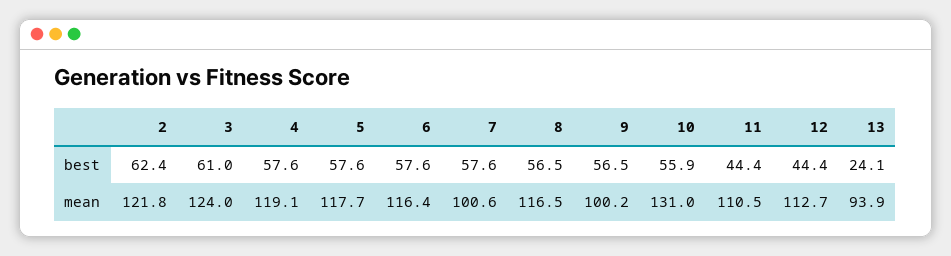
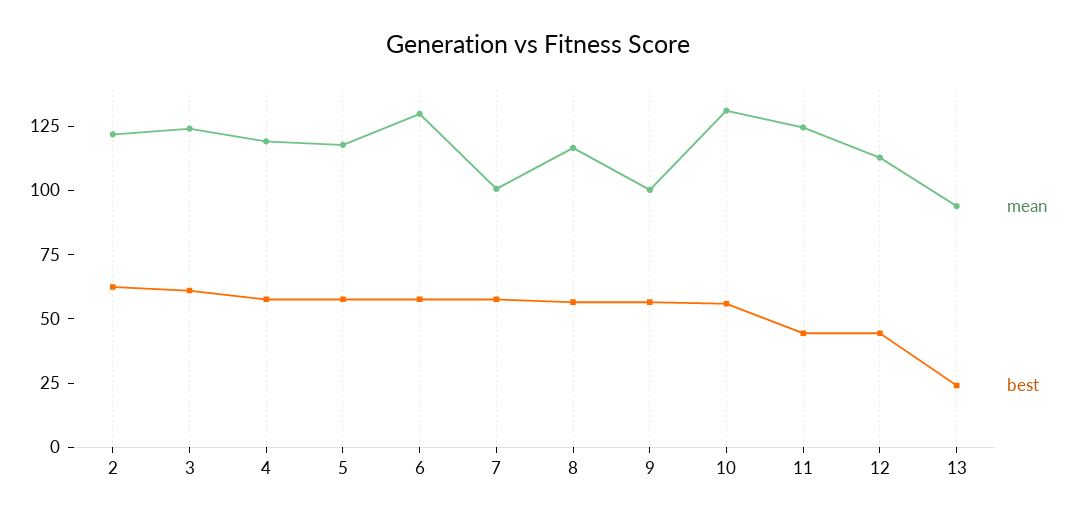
mean, 6: 116.4 -> 130
mean, 11: 110.5 -> 125

